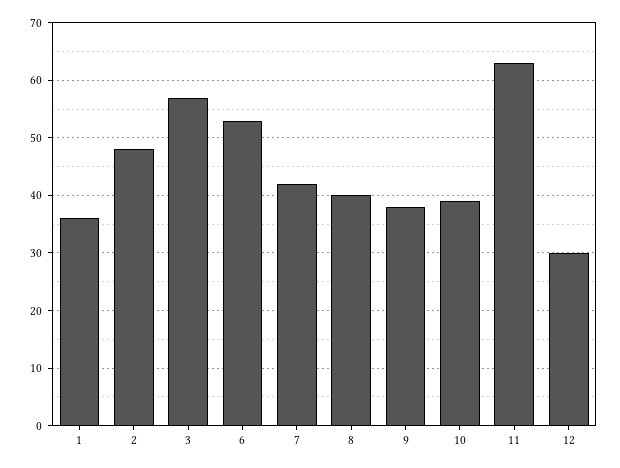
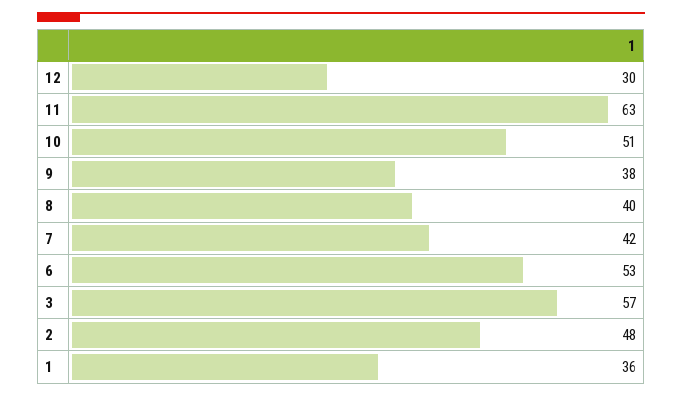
10: 40 -> 51

